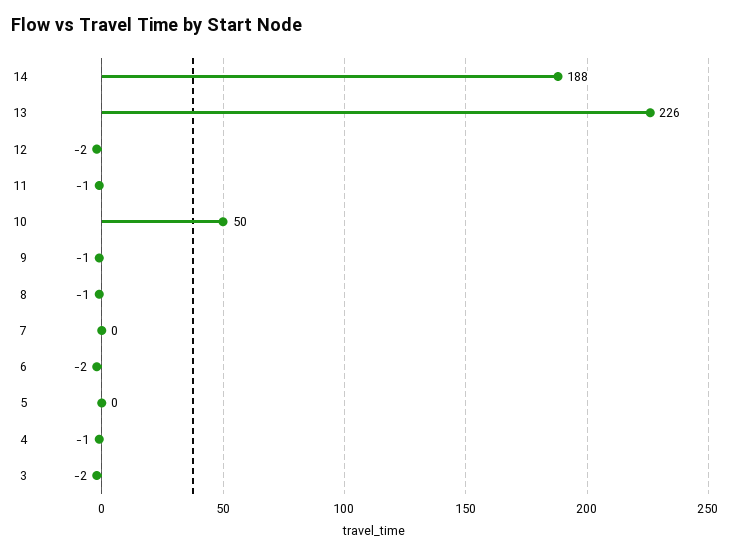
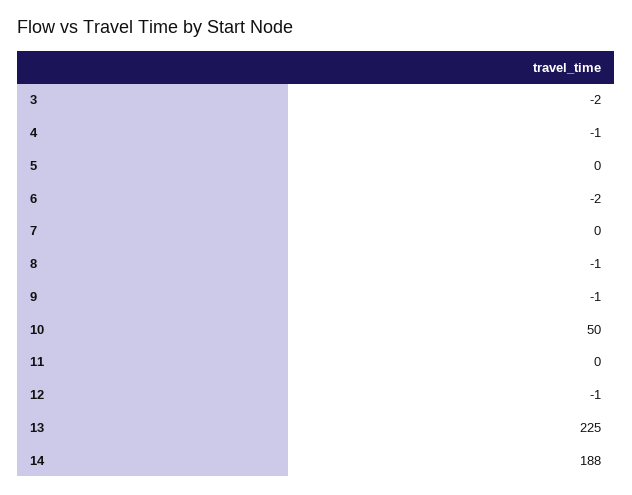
13: 226 -> 225
12: -2 -> -1
11: -1 -> 0

